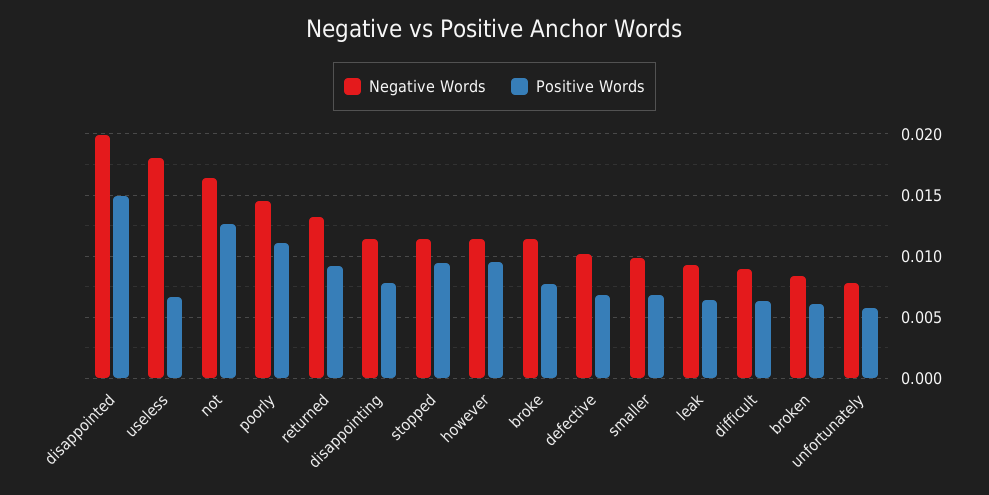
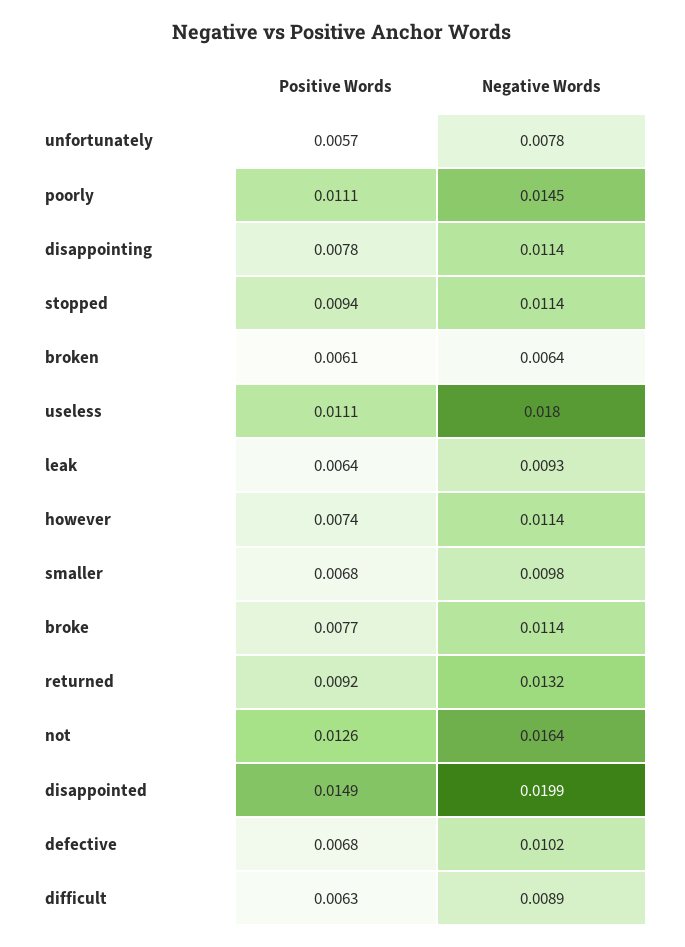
Positive Words, useless: 0.0065 -> 0.0111
Positive Words, however: 0.0095 -> 0.0074
Negative Words, broken: 0.0085 -> 0.0064

